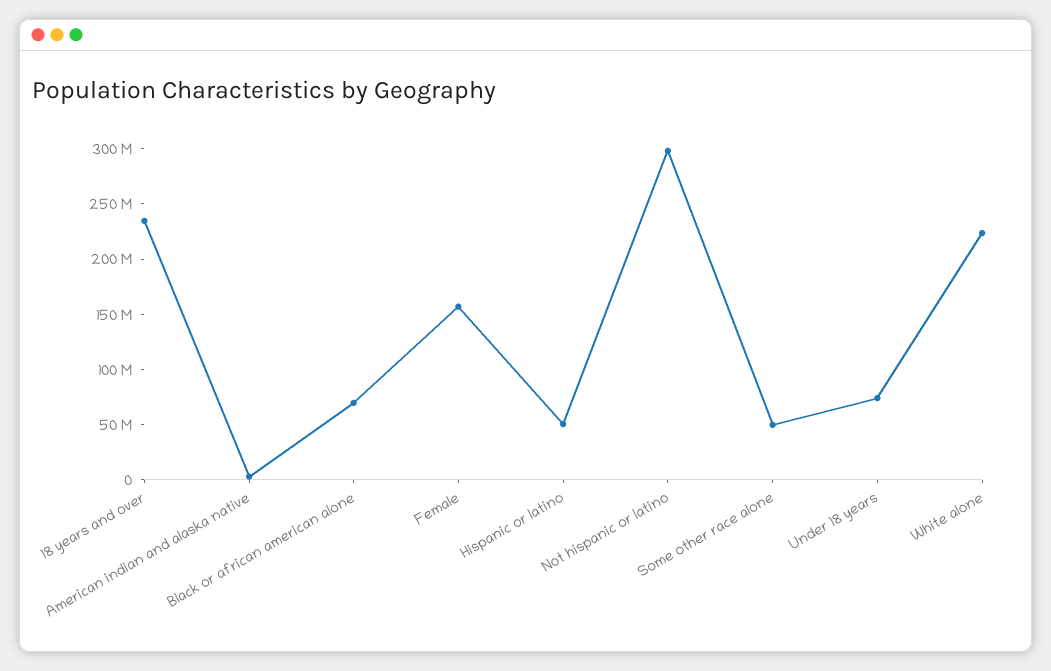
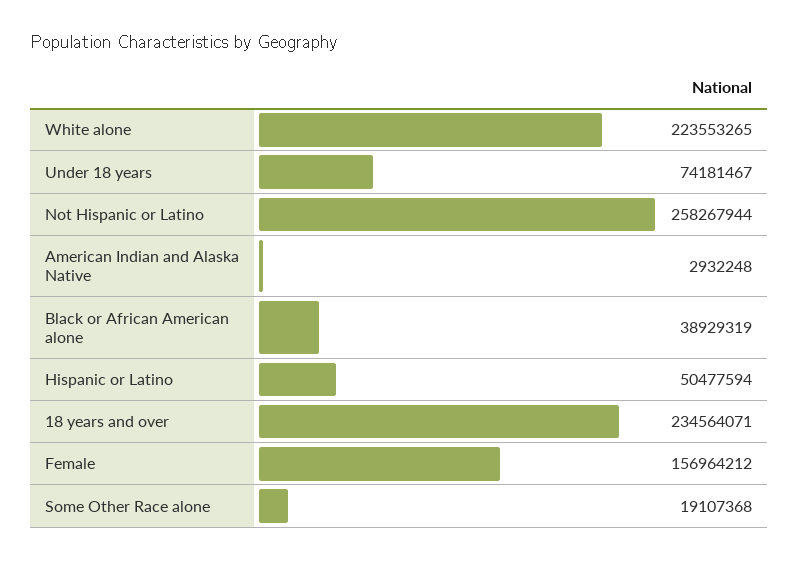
Black or african american alone: 70000000 -> 38929319
Not hispanic or latino: 300000000 -> 258267944
Some other race alone: 50000000 -> 19107368

